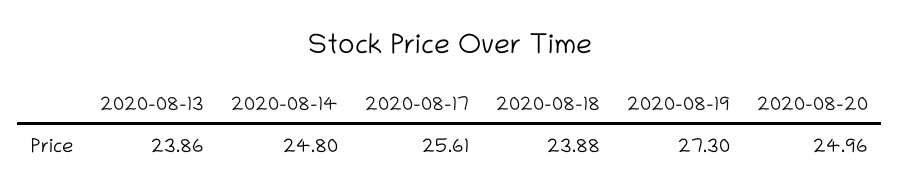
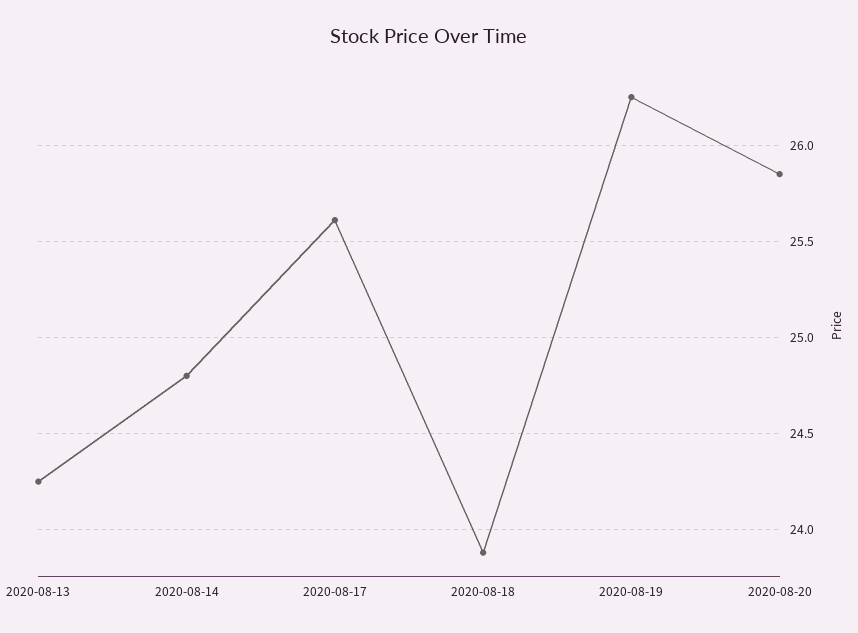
2020-08-13: 23.86 -> 24.25
2020-08-19: 27.3 -> 26.25
2020-08-20: 24.96 -> 25.85

